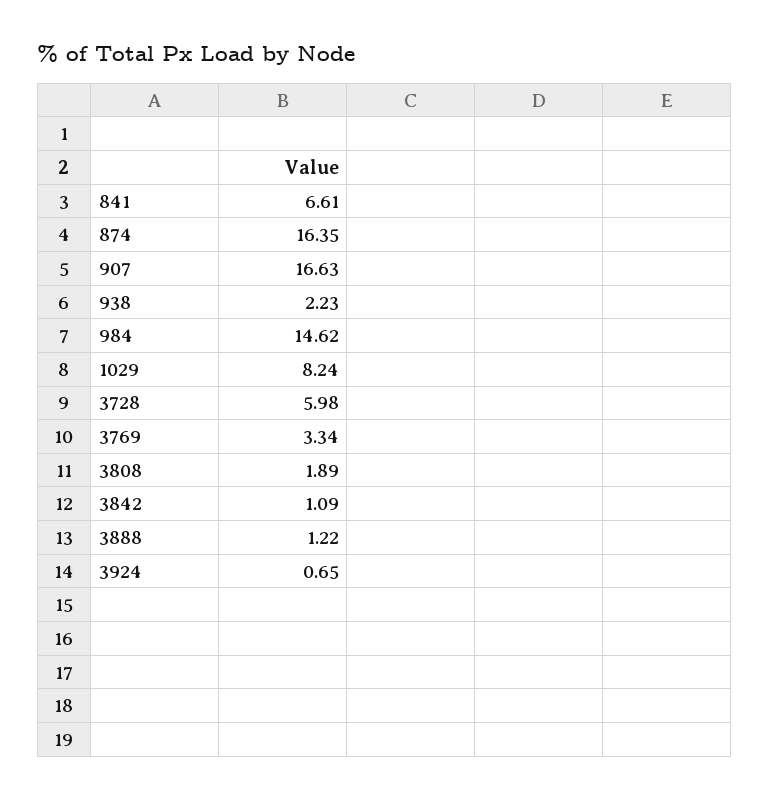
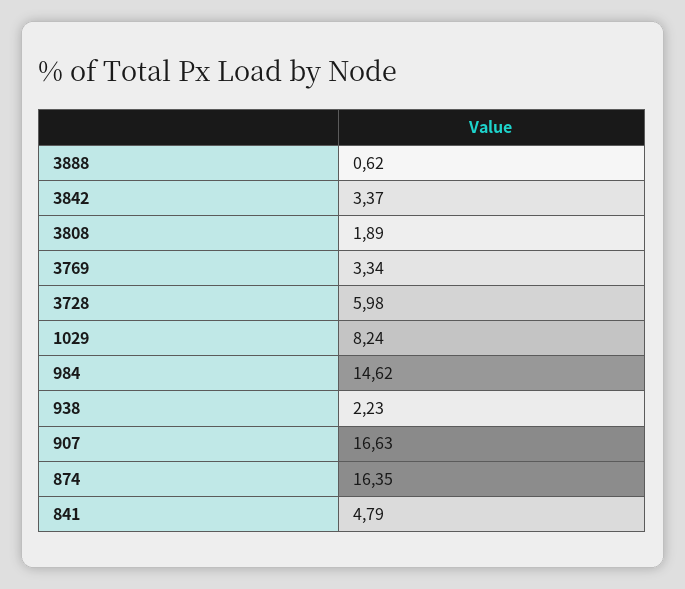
841: 6.61 -> 4.79
3842: 1.09 -> 3.37
3888: 1.22 -> 0.62
3924: 0.65 -> none

